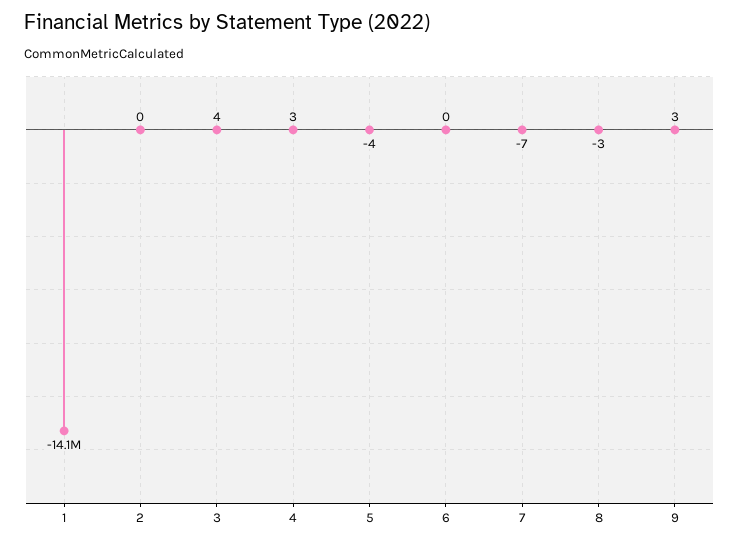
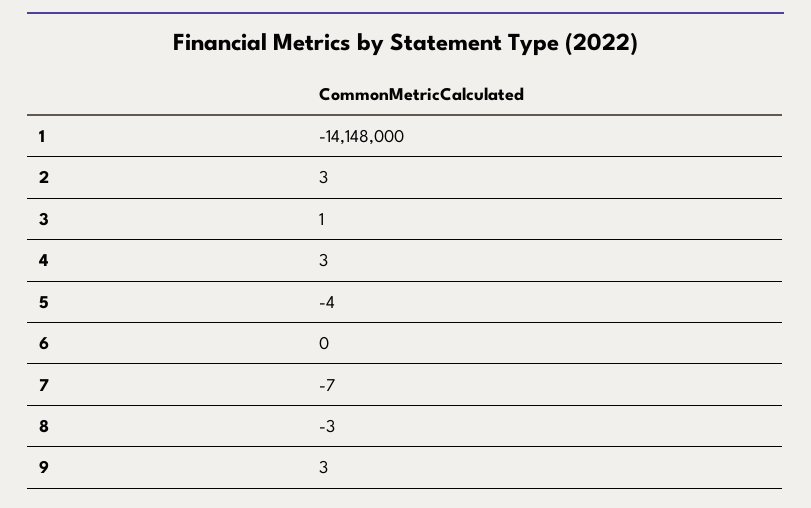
2: 0 -> 3
3: 4 -> 1

